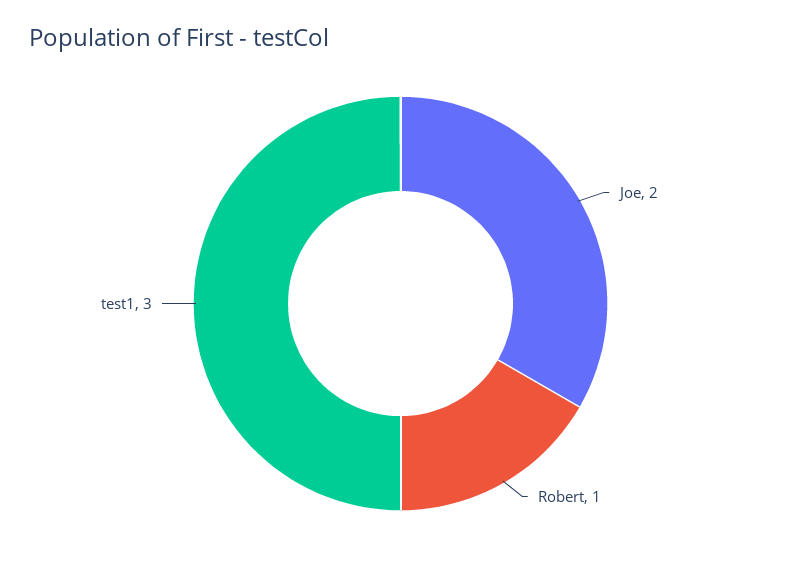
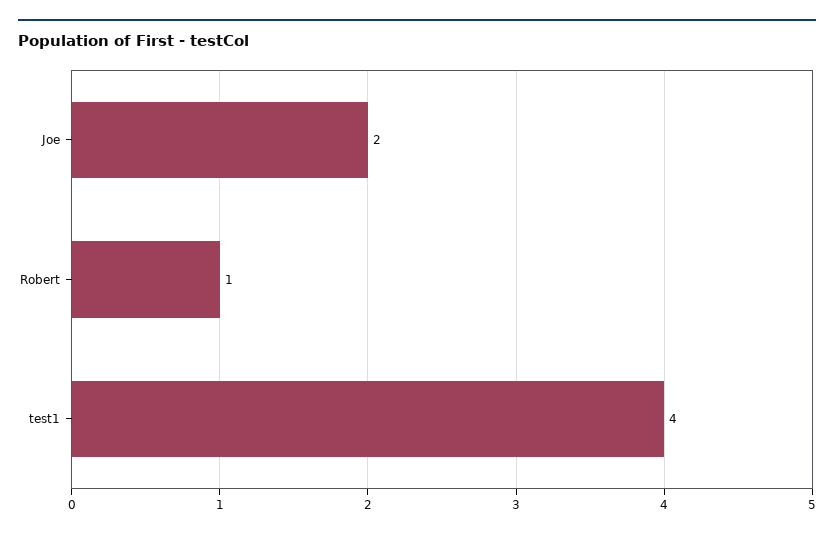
test1: 3 -> 4

